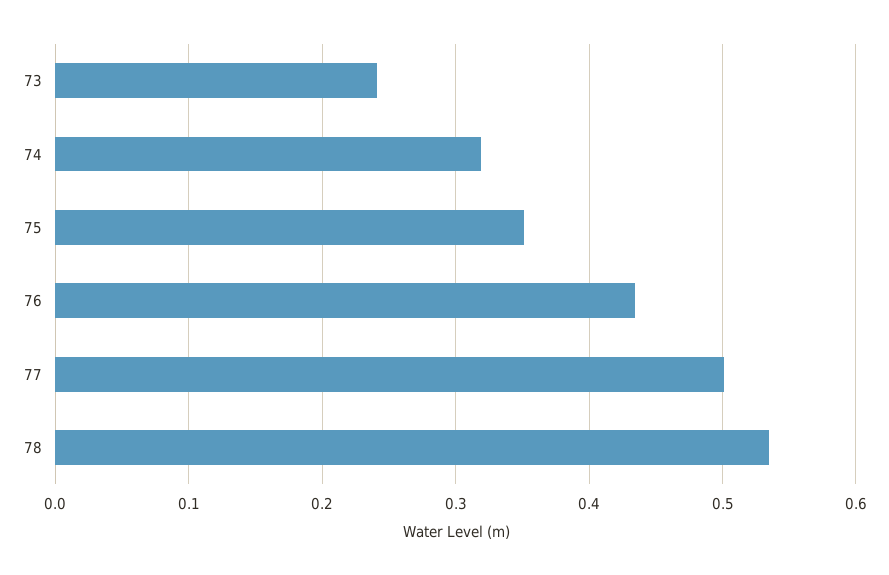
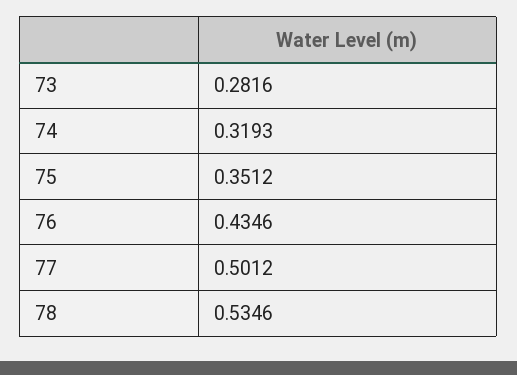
73: 0.24 -> 0.2816

